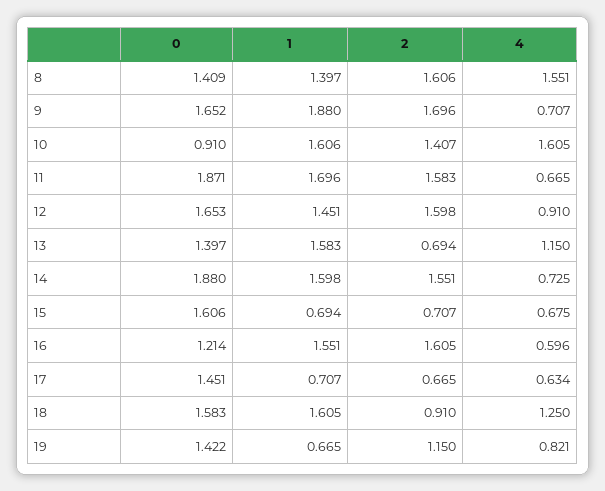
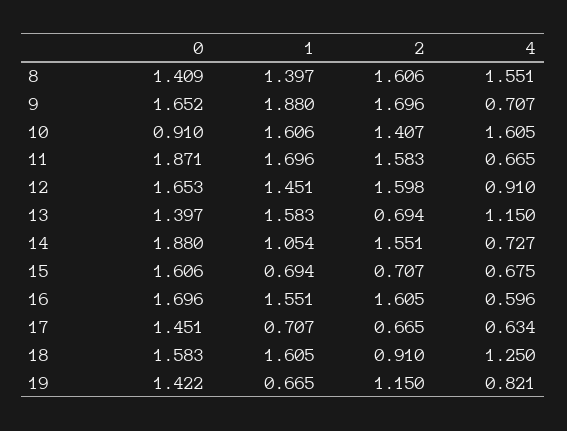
1, 14: 1.598 -> 1.054
4, 14: 0.725 -> 0.727
0, 16: 1.214 -> 1.696

